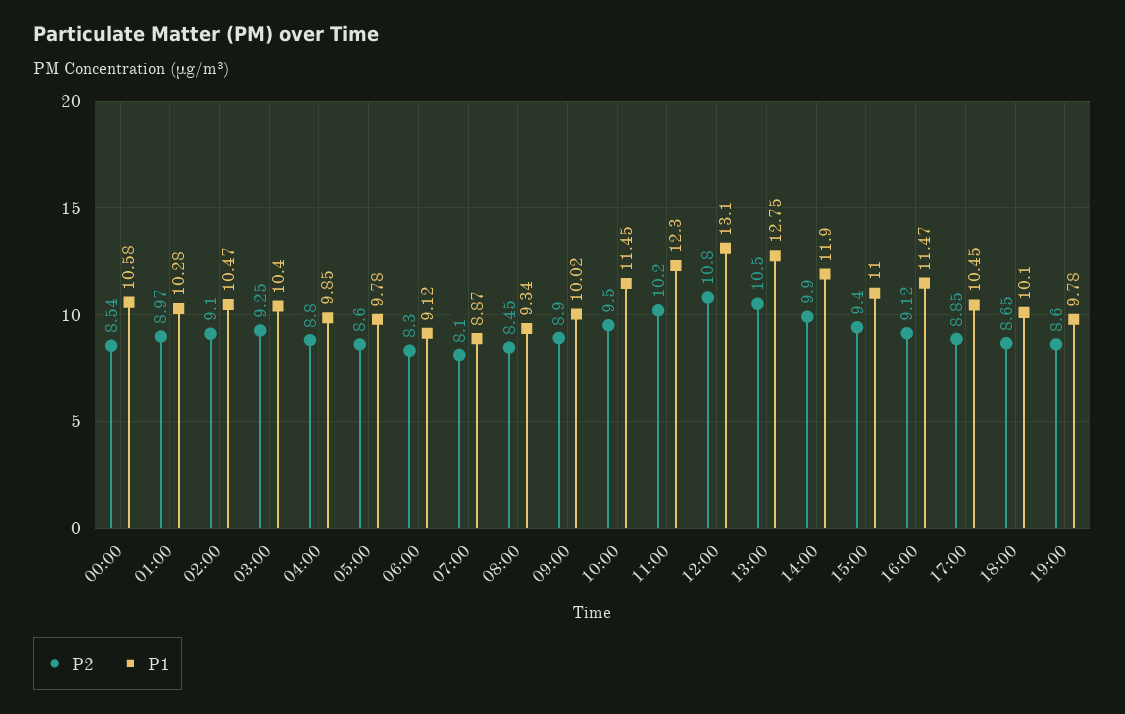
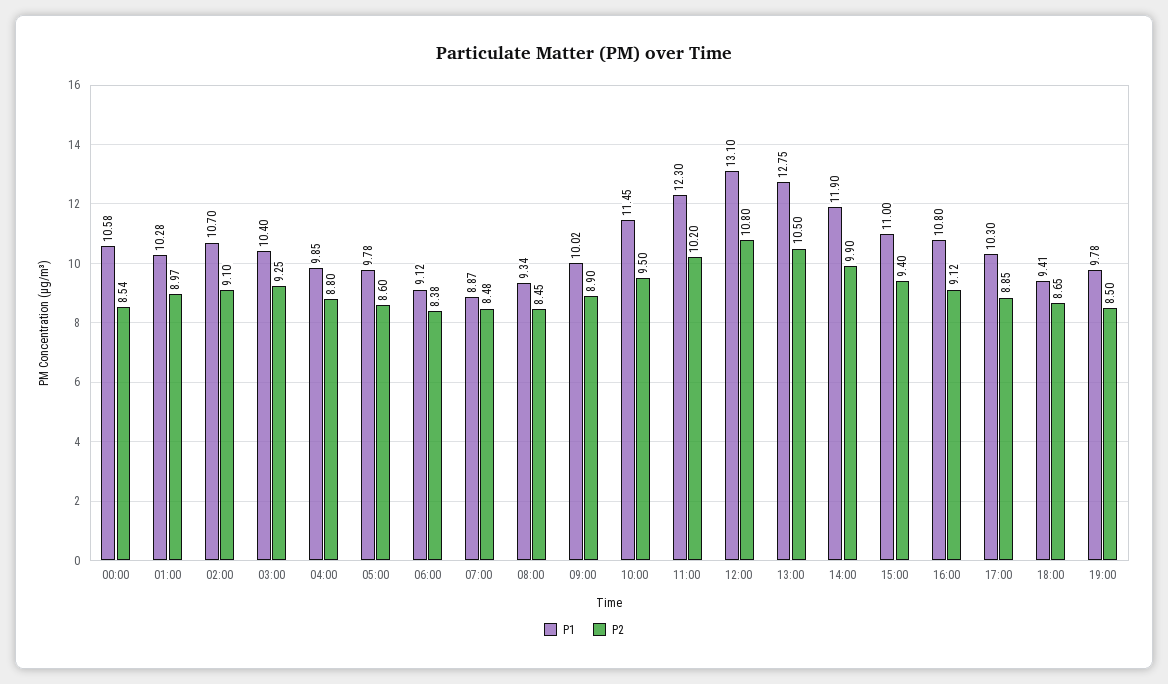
P1, 02:00: 10.47 -> 10.7
P2, 06:00: 8.3 -> 8.38
P2, 07:00: 8.1 -> 8.48
P1, 16:00: 11.47 -> 10.8
P1, 17:00: 10.45 -> 10.3
P1, 18:00: 10.1 -> 9.41
P2, 19:00: 8.6 -> 8.5

